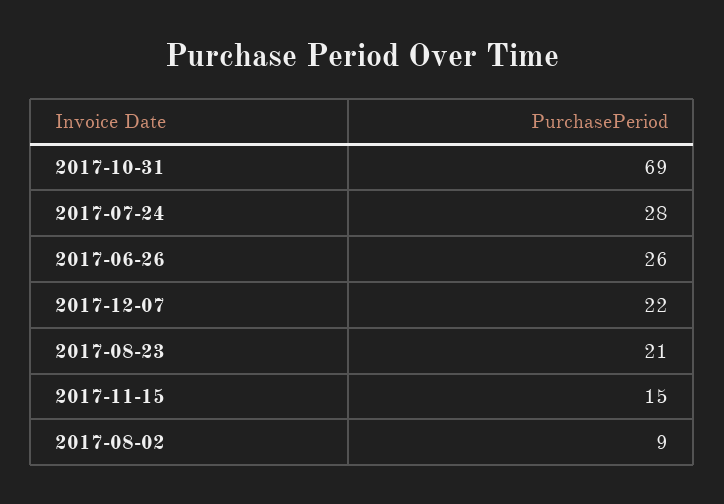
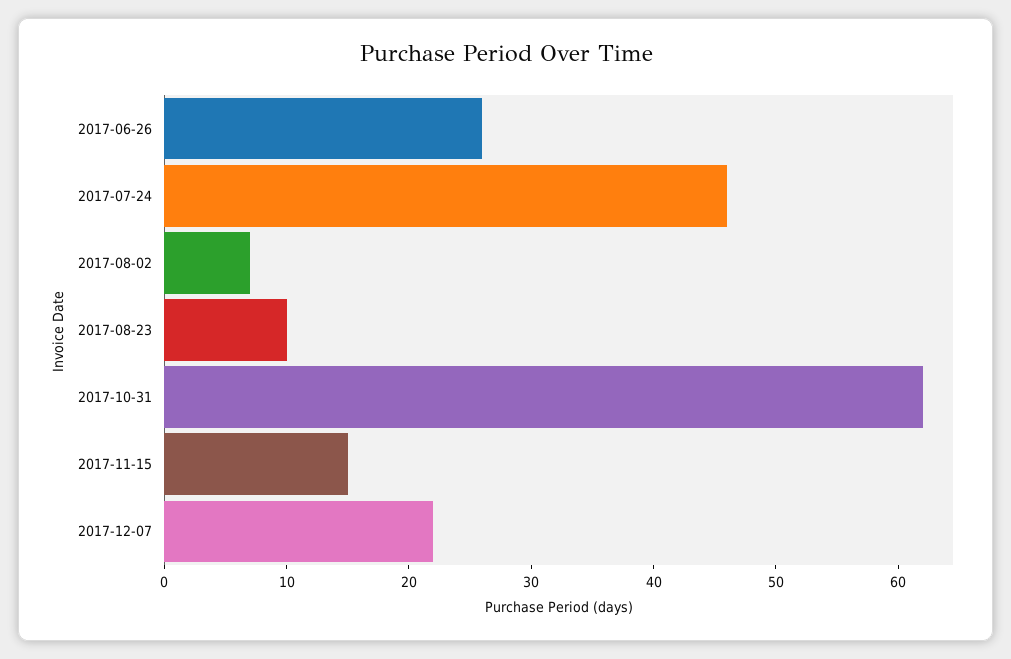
2017-10-31: 69 -> 62
2017-07-24: 28 -> 46
2017-08-23: 21 -> 10
2017-08-02: 9 -> 7

